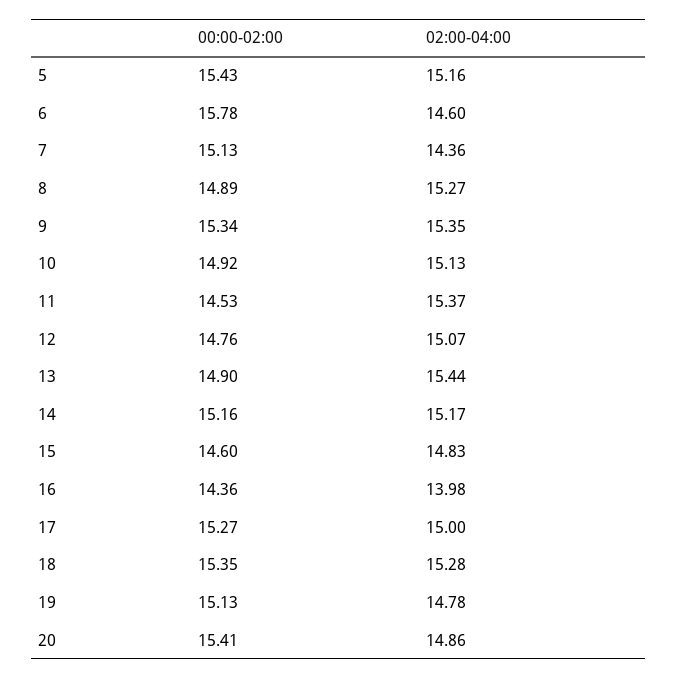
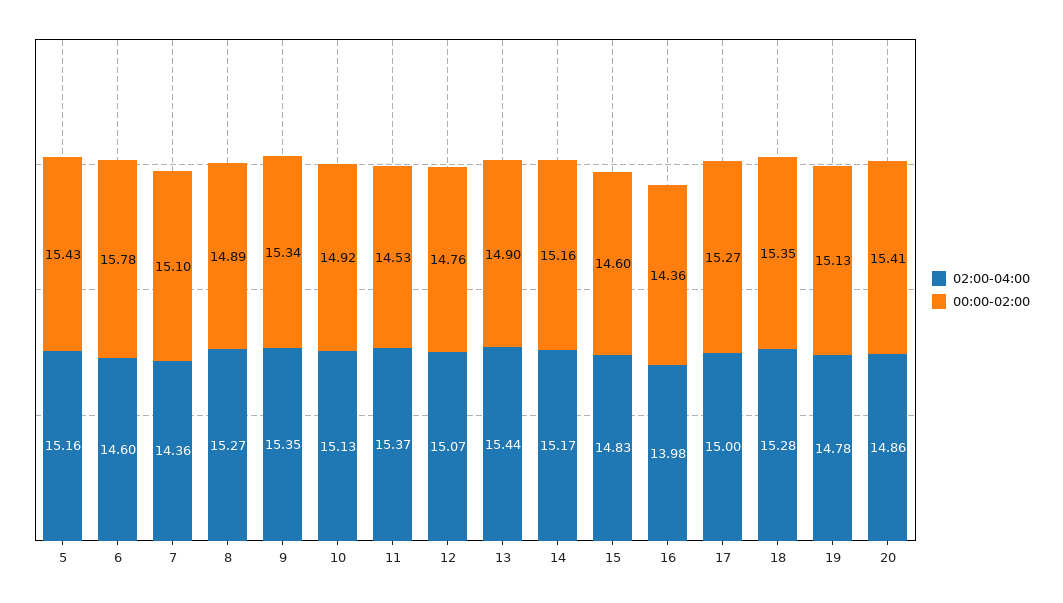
00:00-02:00, 7: 15.13 -> 15.1

